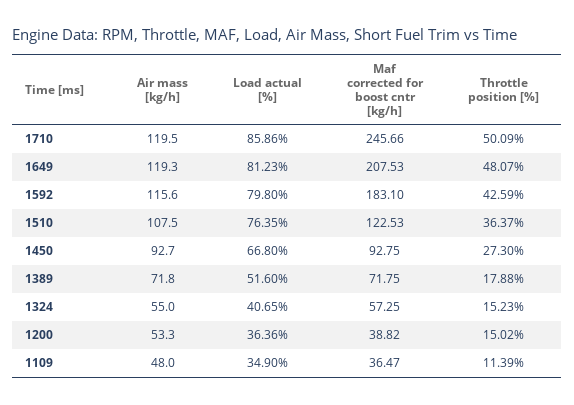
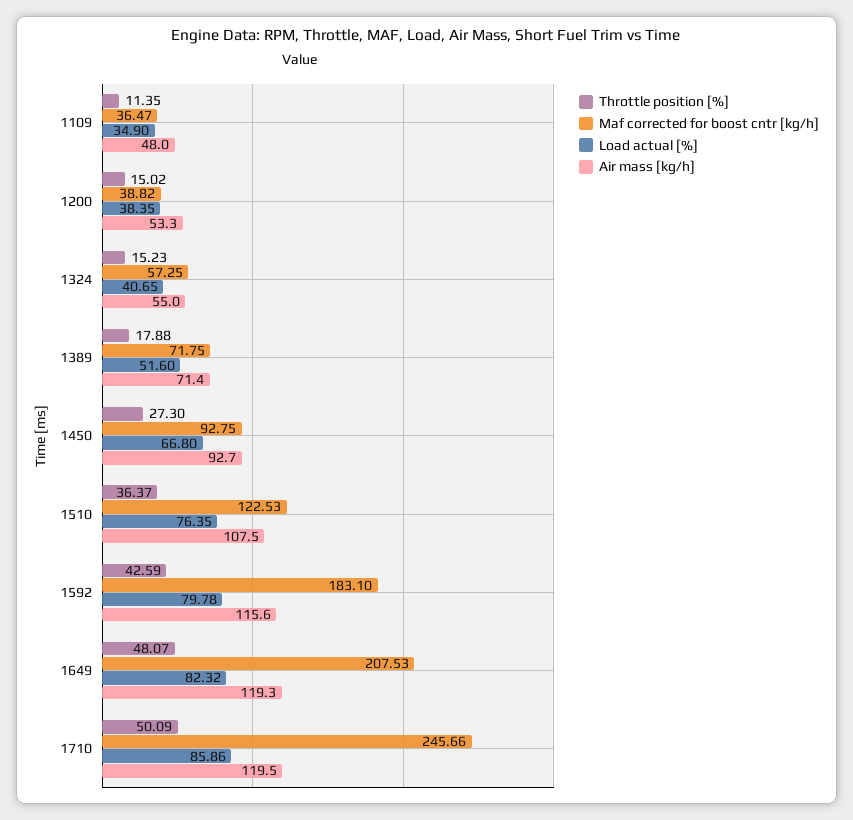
Load actual [%], 1649: 81.23 -> 82.32
Load actual [%], 1592: 79.8 -> 79.78
Air mass [kg/h], 1389: 71.8 -> 71.4
Load actual [%], 1200: 36.36 -> 38.35
Throttle position [%], 1109: 11.39 -> 11.35

